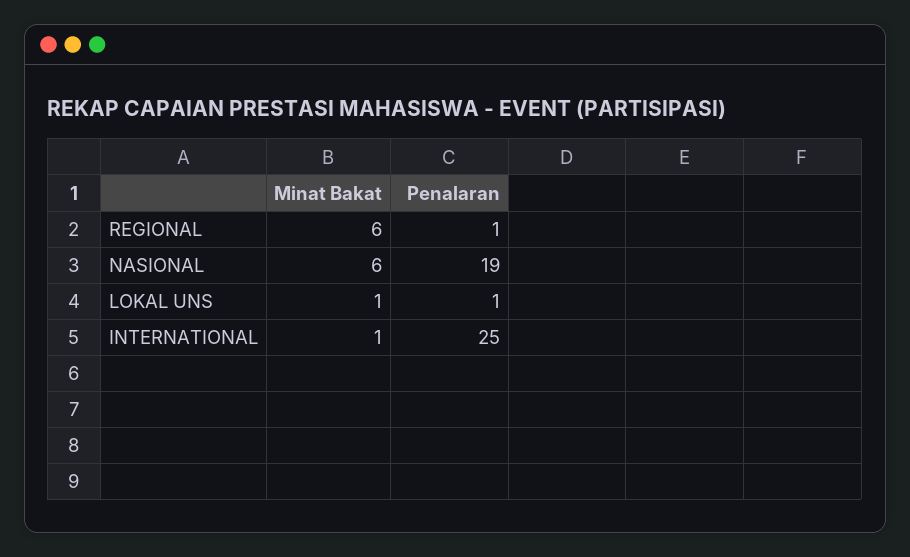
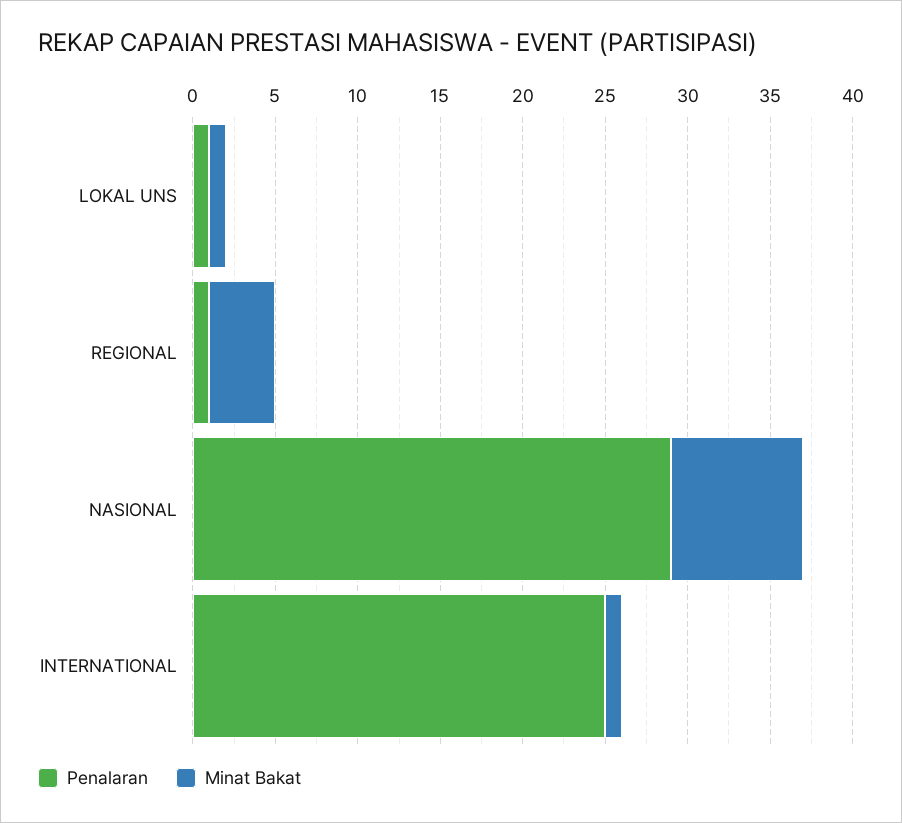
Minat Bakat, REGIONAL: 6 -> 4
Minat Bakat, NASIONAL: 6 -> 8
Penalaran, NASIONAL: 19 -> 29

